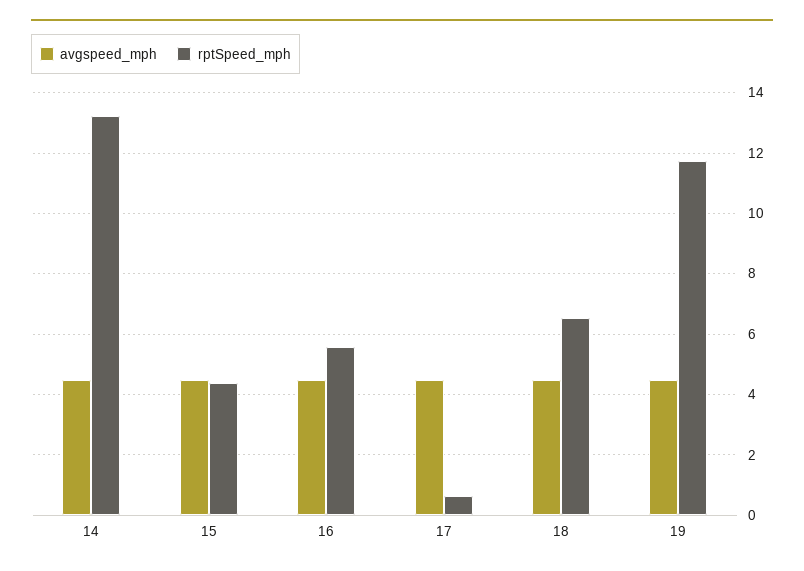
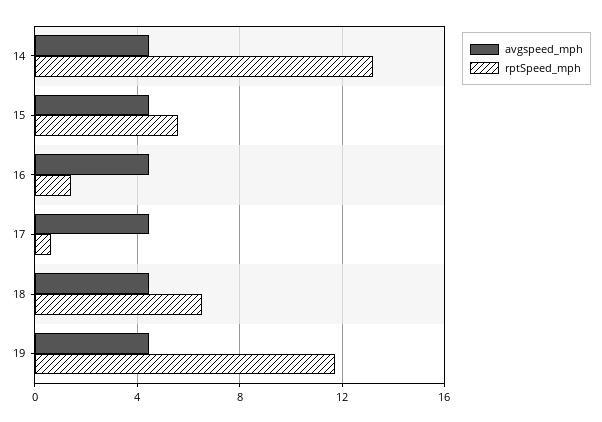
rptSpeed_mph, 15: 4.4 -> 5.5
rptSpeed_mph, 16: 5.6 -> 1.5

